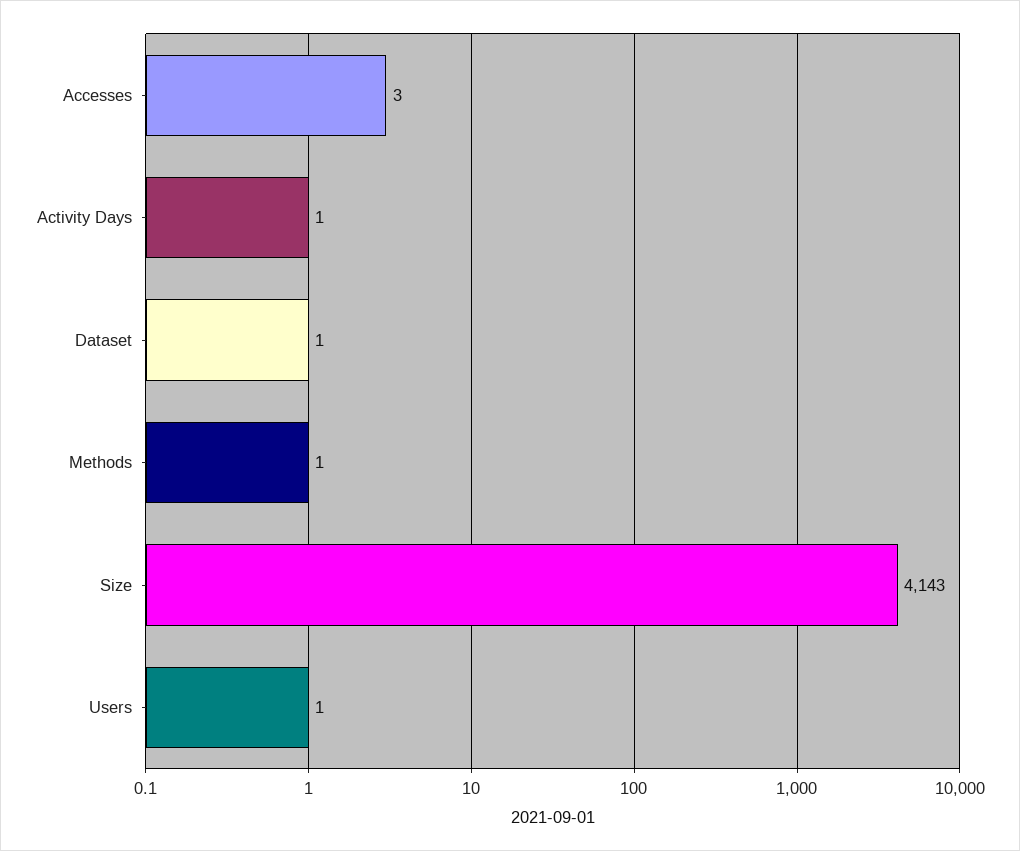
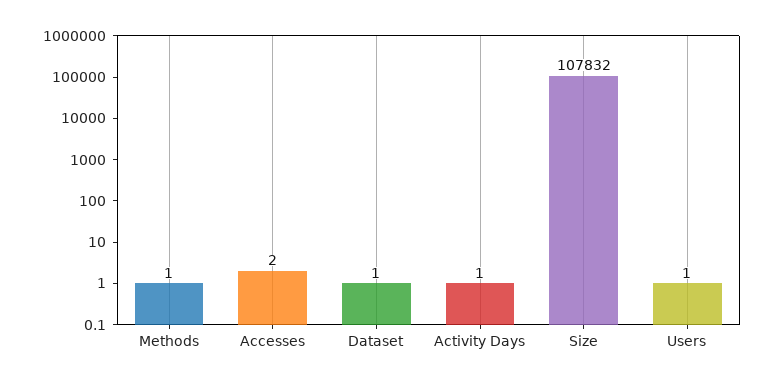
Accesses: 3 -> 2
Size: 4143 -> 107832

